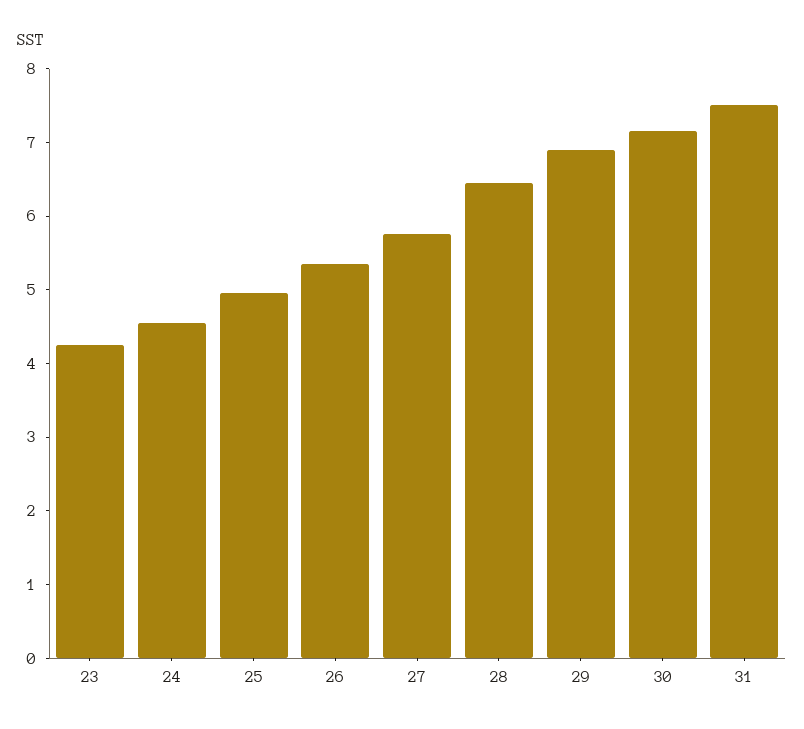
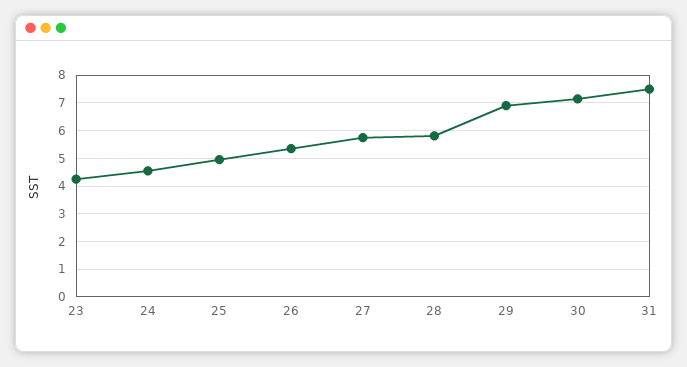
28: 6.4 -> 5.75

